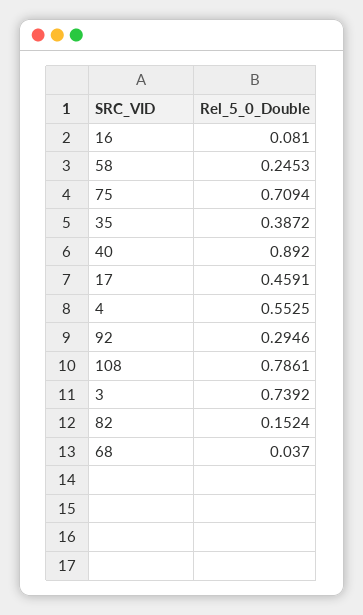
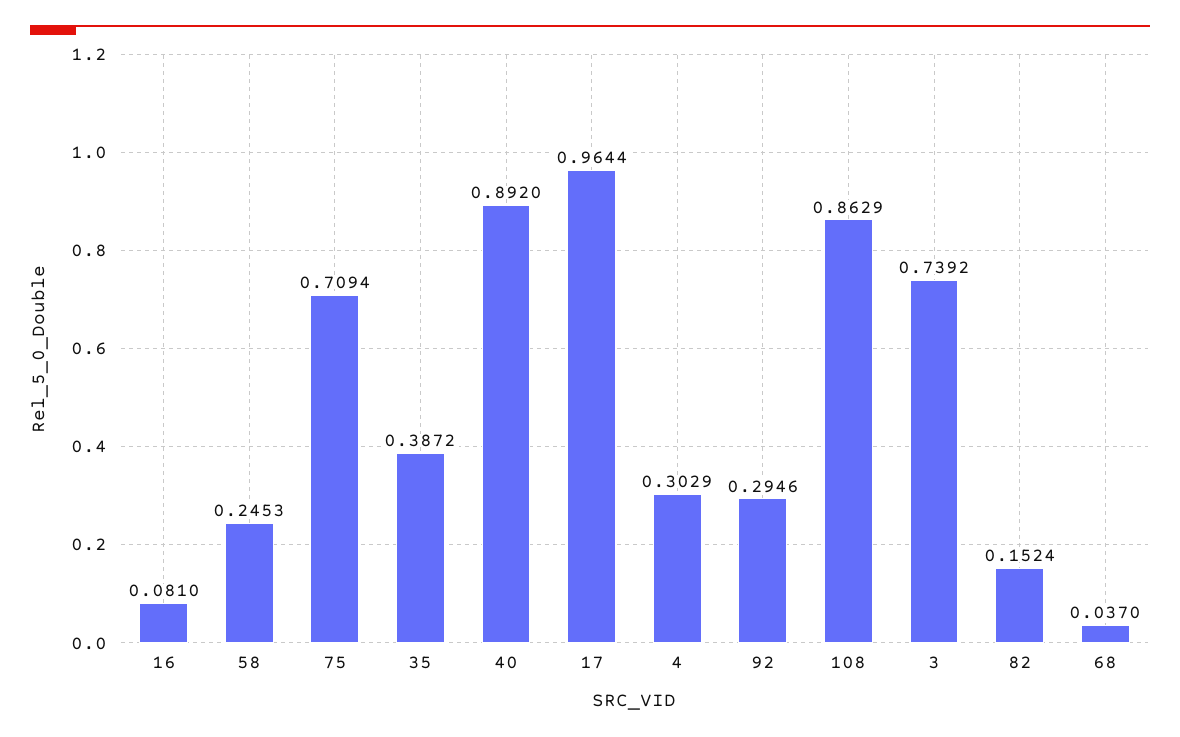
17: 0.4591 -> 0.9644
4: 0.5525 -> 0.3029
108: 0.7861 -> 0.8629

